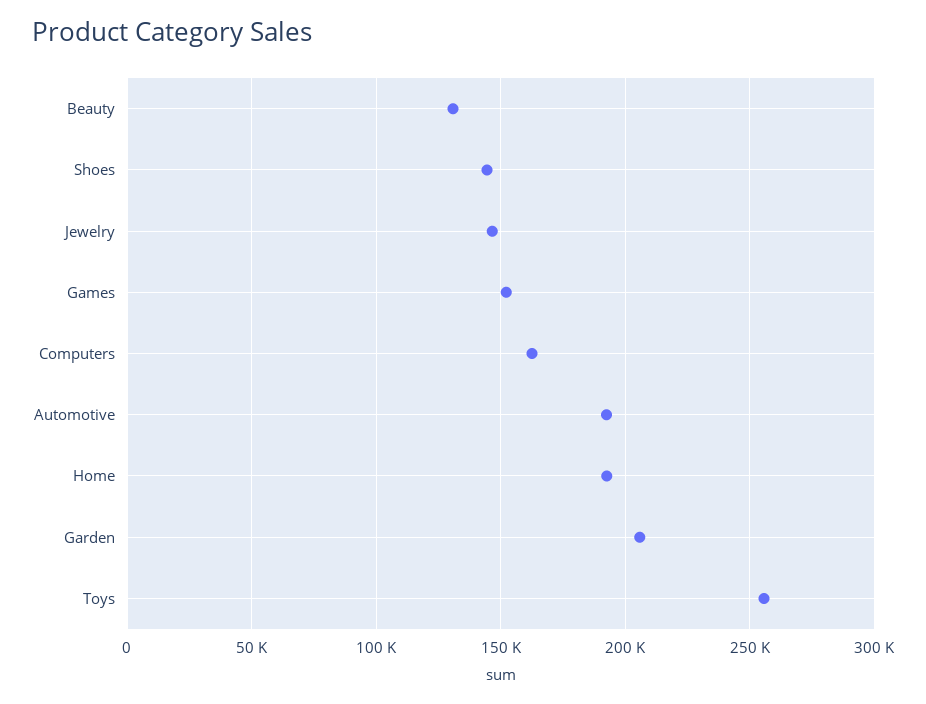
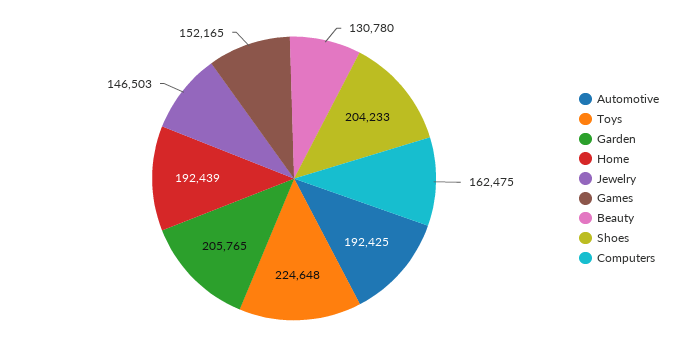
Shoes: 145000 -> 204233
Toys: 255000 -> 224648

